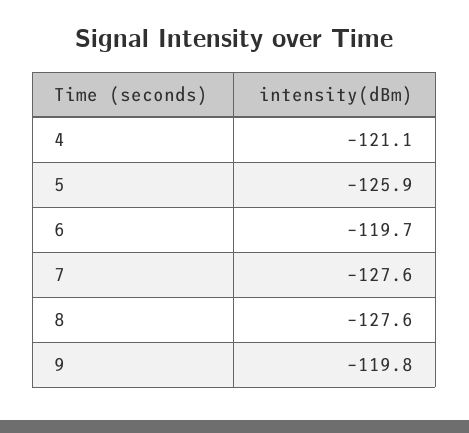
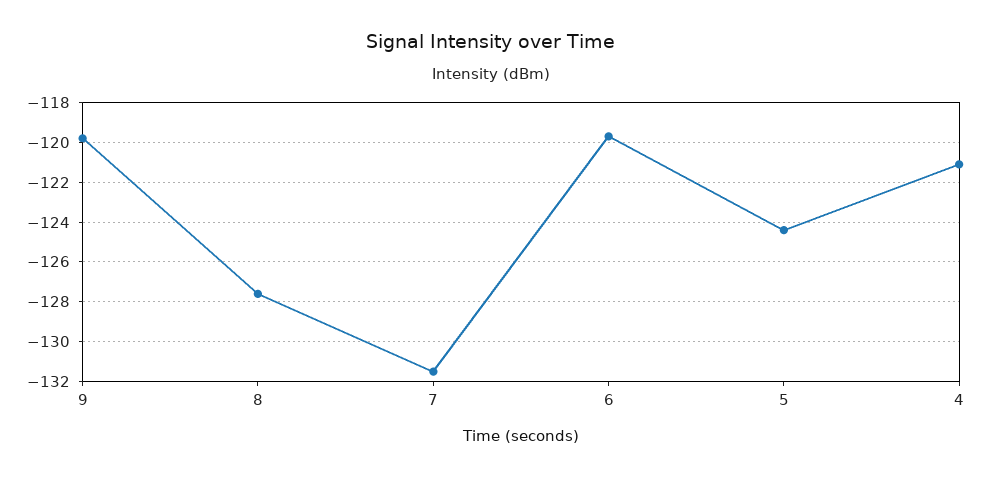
5: -125.9 -> -124.5
7: -127.6 -> -131.5

